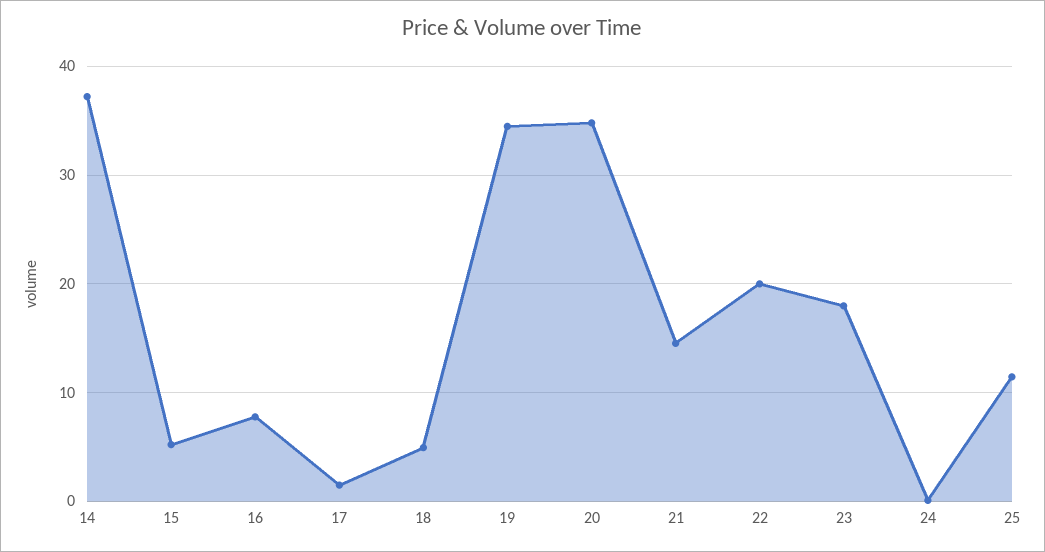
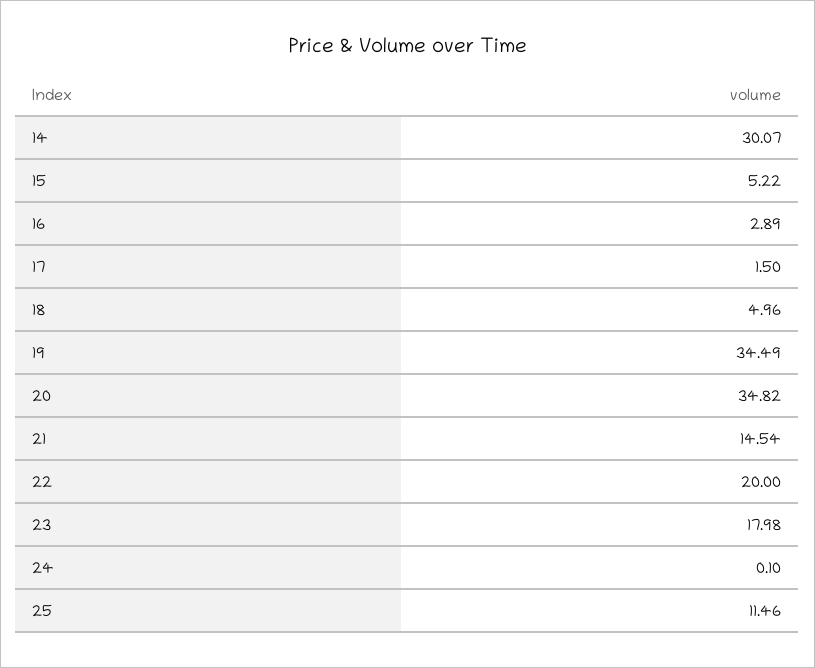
14: 37 -> 30.07
16: 8 -> 2.89

